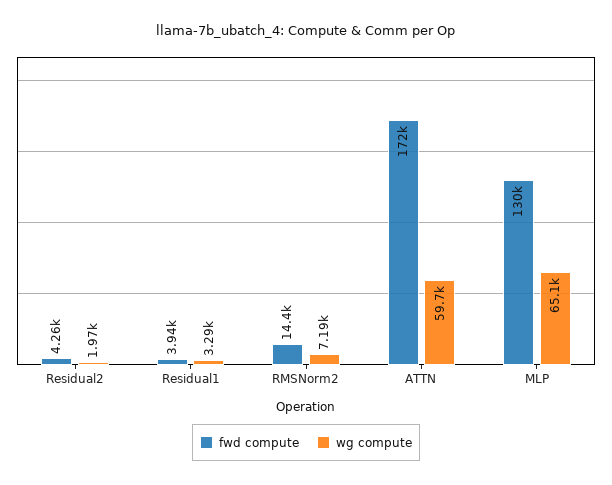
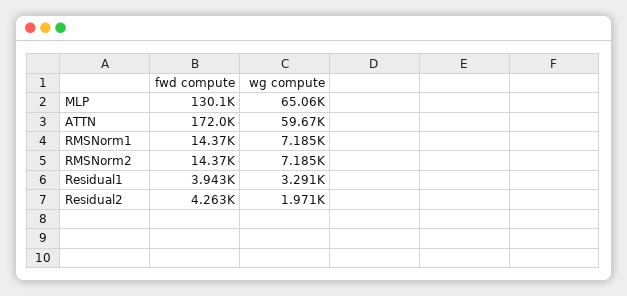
fwd compute, RMSNorm1: none -> 14370
wg compute, RMSNorm1: none -> 7185

